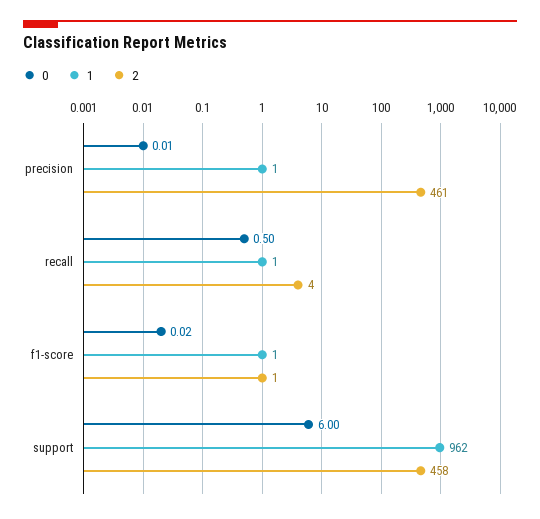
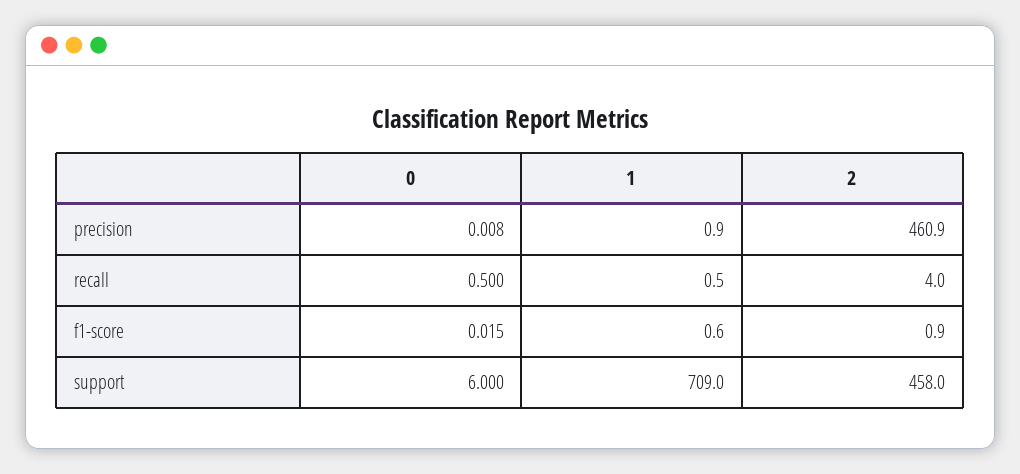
1, support: 962 -> 709

